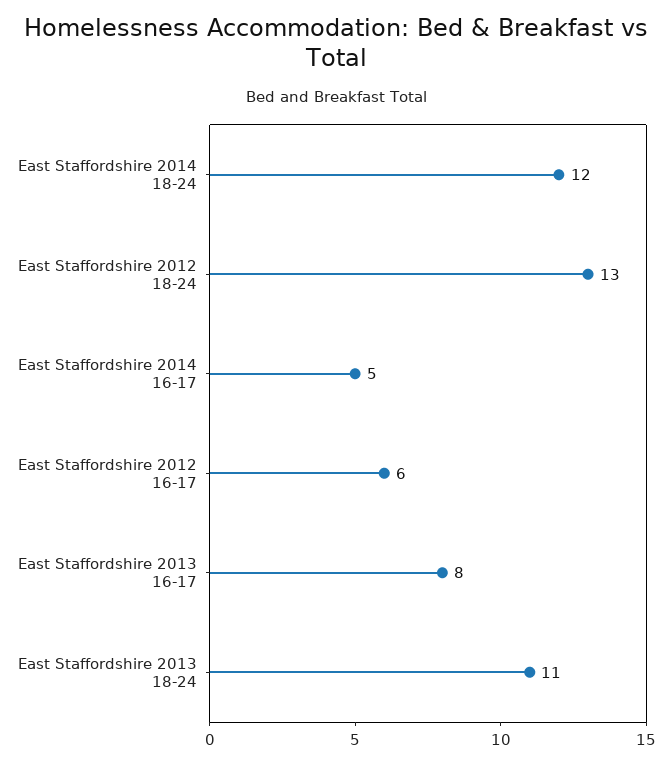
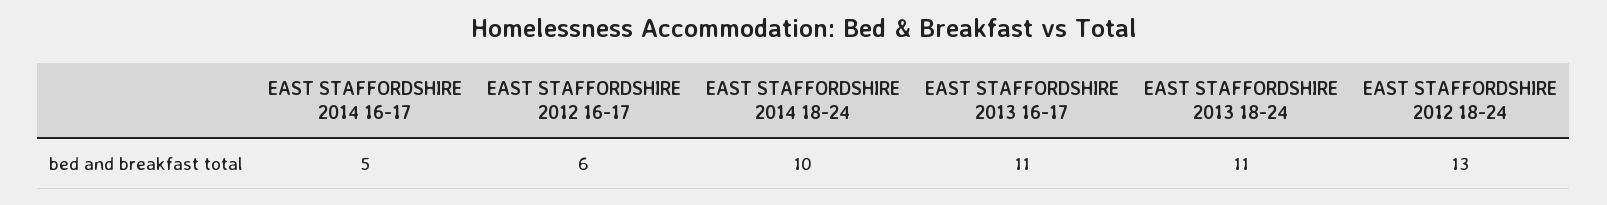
East Staffordshire 2014 18-24: 12 -> 10
East Staffordshire 2013 16-17: 8 -> 11

